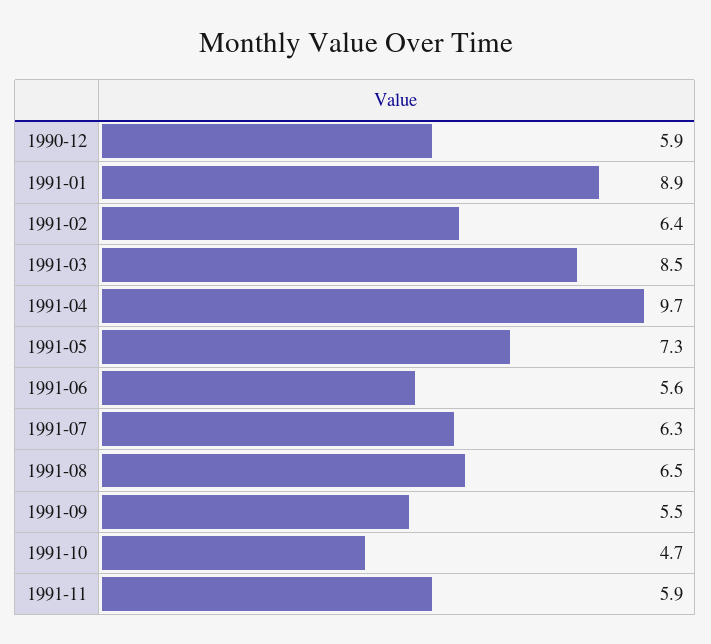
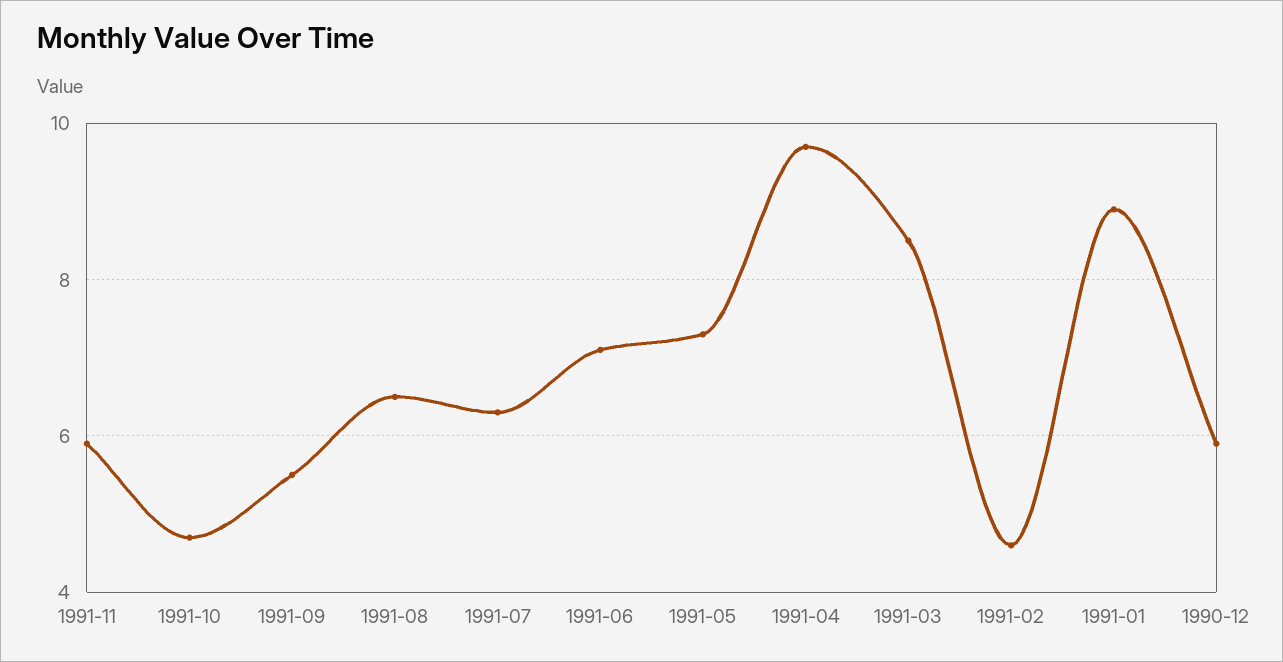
1991-02: 6.4 -> 4.5
1991-06: 5.6 -> 7

